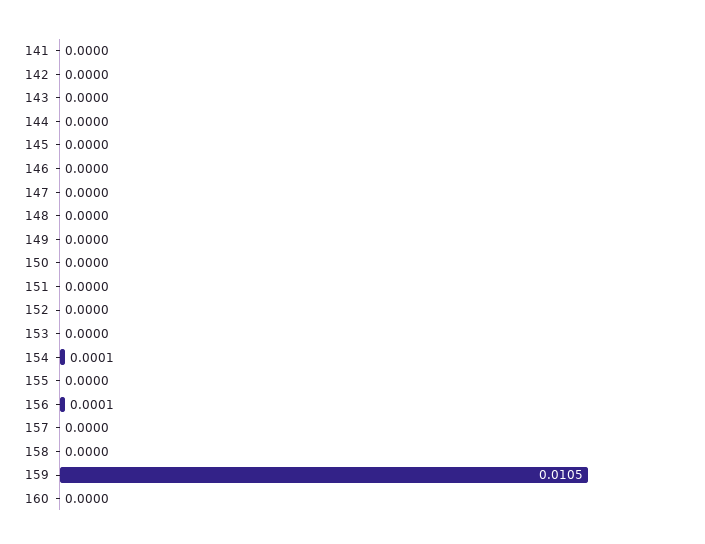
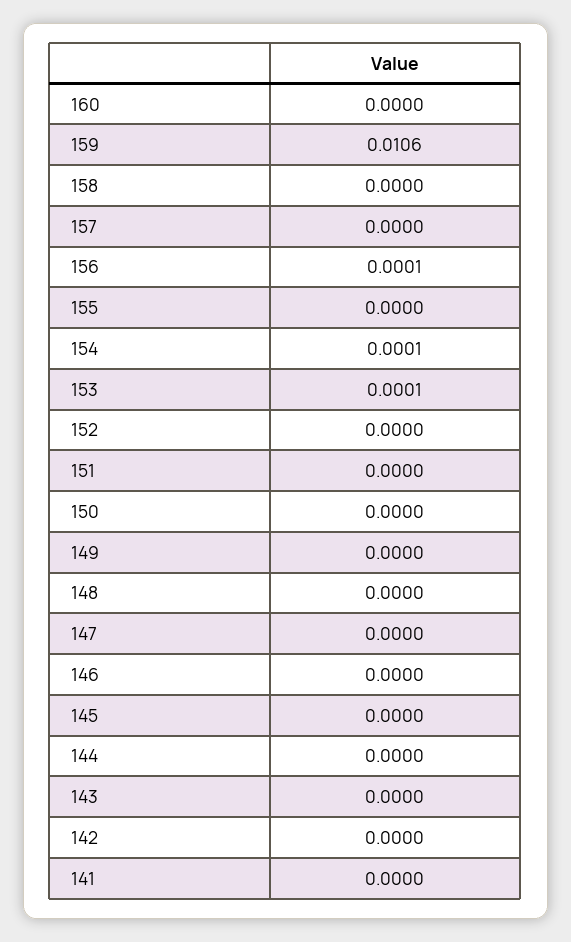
153: 0 -> 0.0001
159: 0.0105 -> 0.0106

